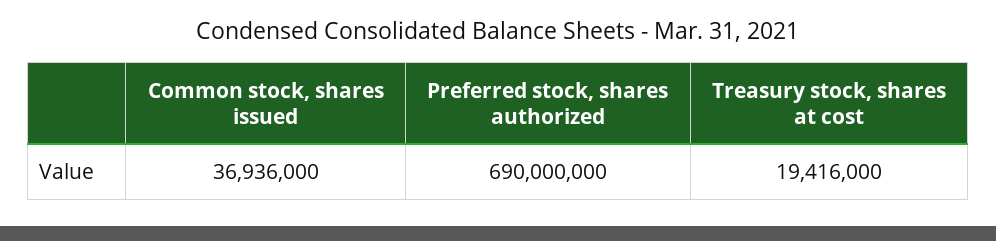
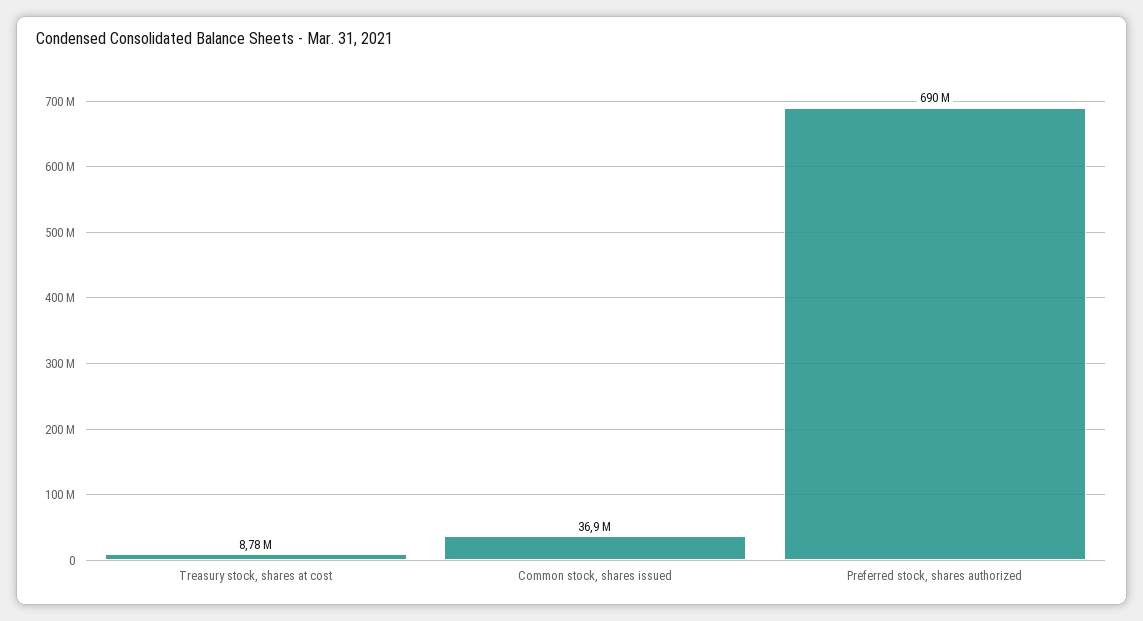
Treasury stock, shares at cost: 19416000 -> 8780000

